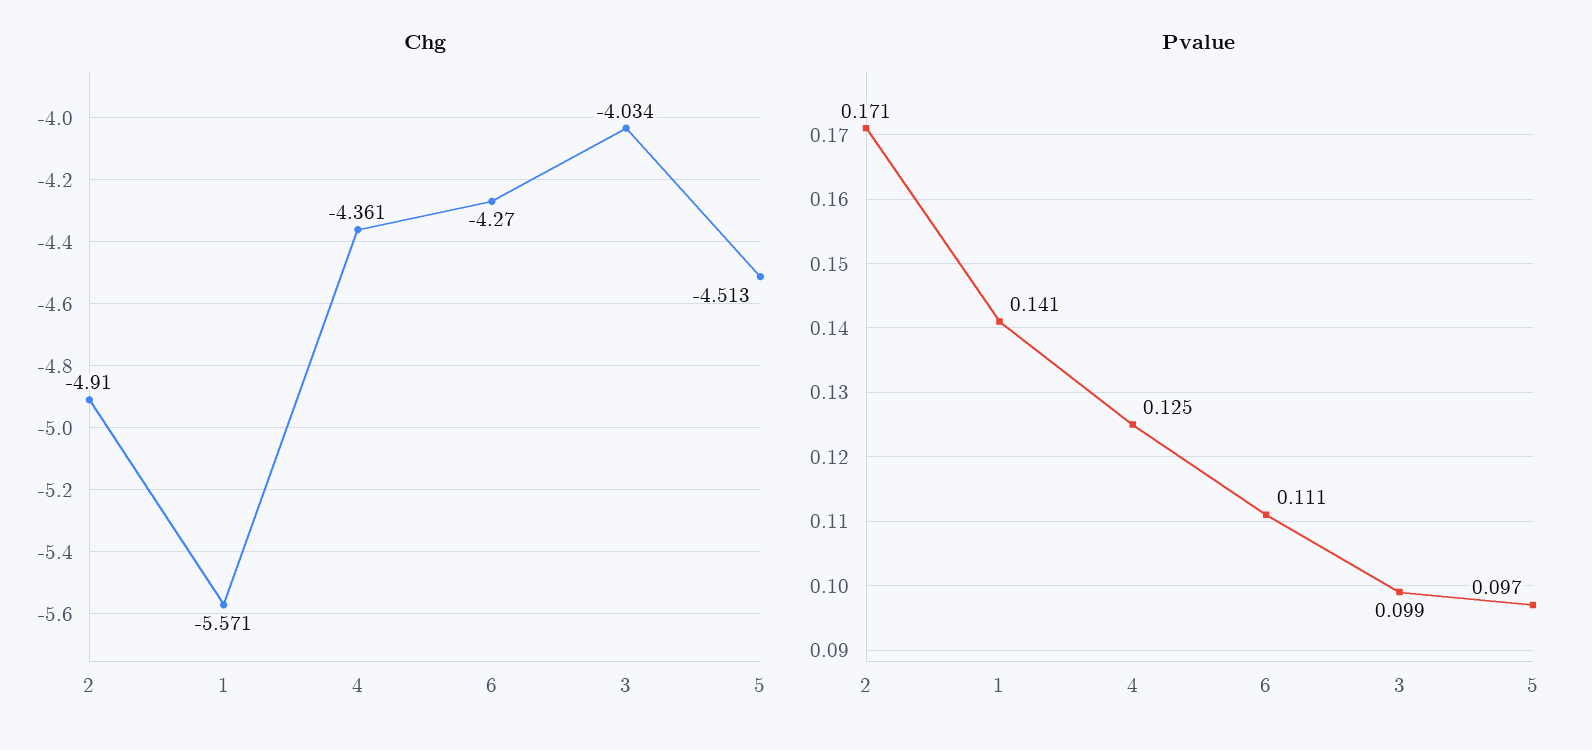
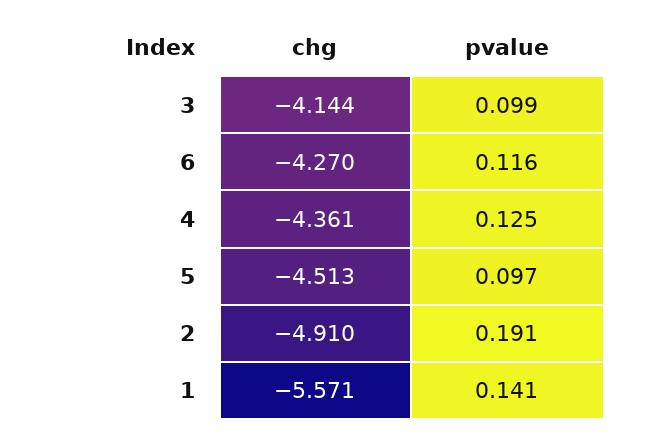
Chg, 3: -4.034 -> -4.144
Pvalue, 2: 0.171 -> 0.191
Pvalue, 6: 0.111 -> 0.116

